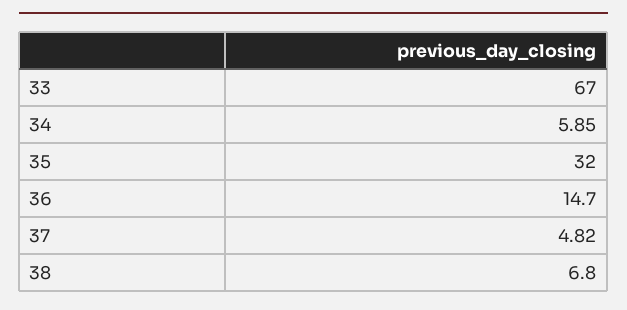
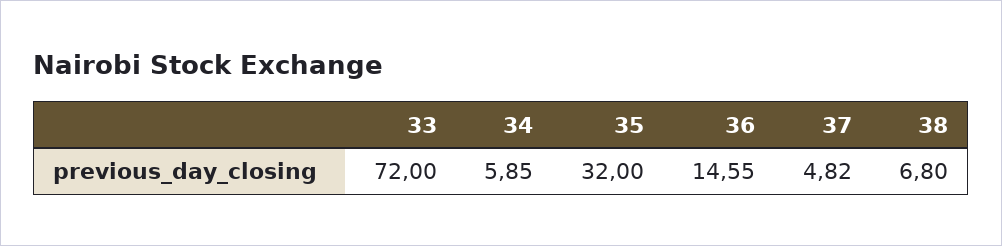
33: 67 -> 72
36: 14.7 -> 14.55

